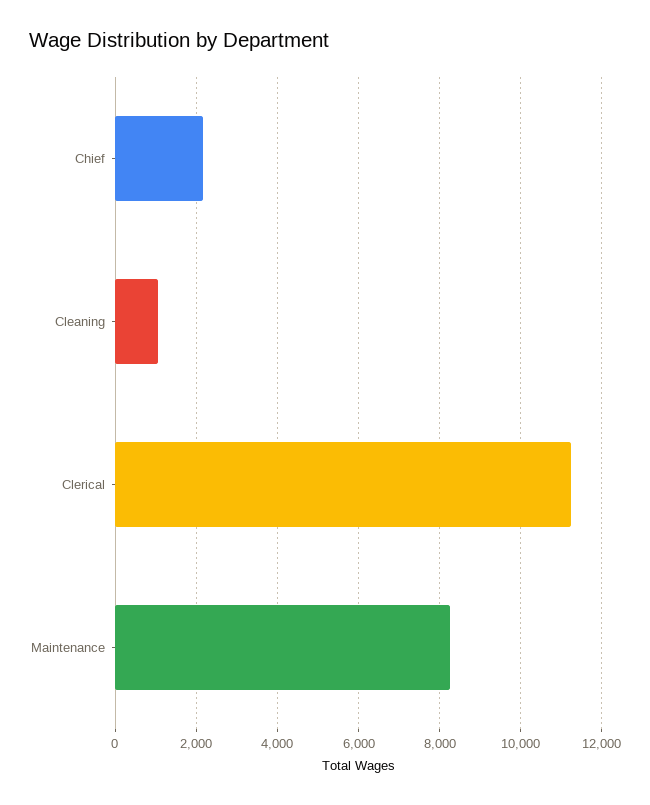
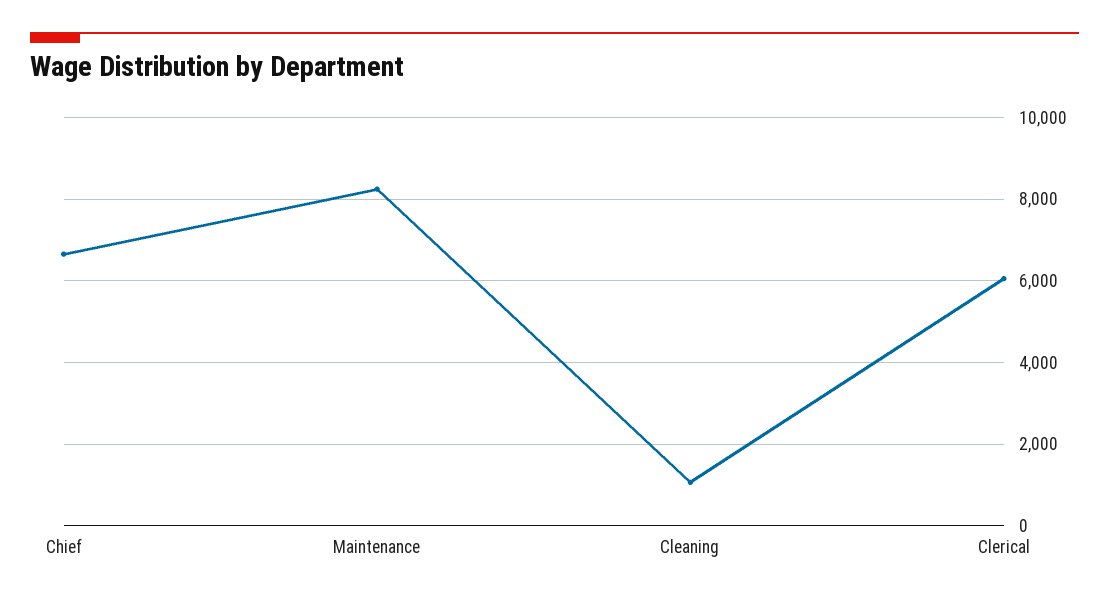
Chief: 2200 -> 6600
Clerical: 11200 -> 6000

